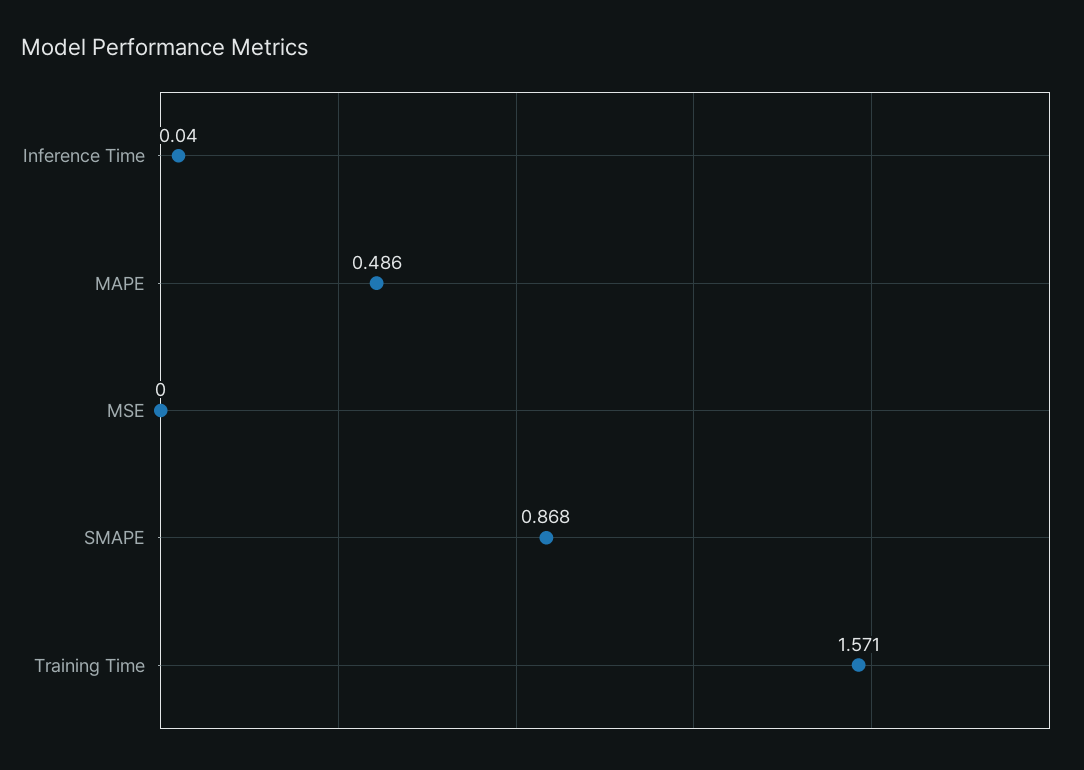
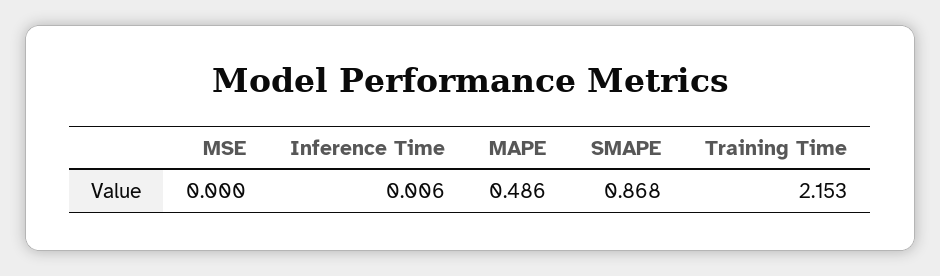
Inference Time: 0.04 -> 0.006
Training Time: 1.571 -> 2.153

